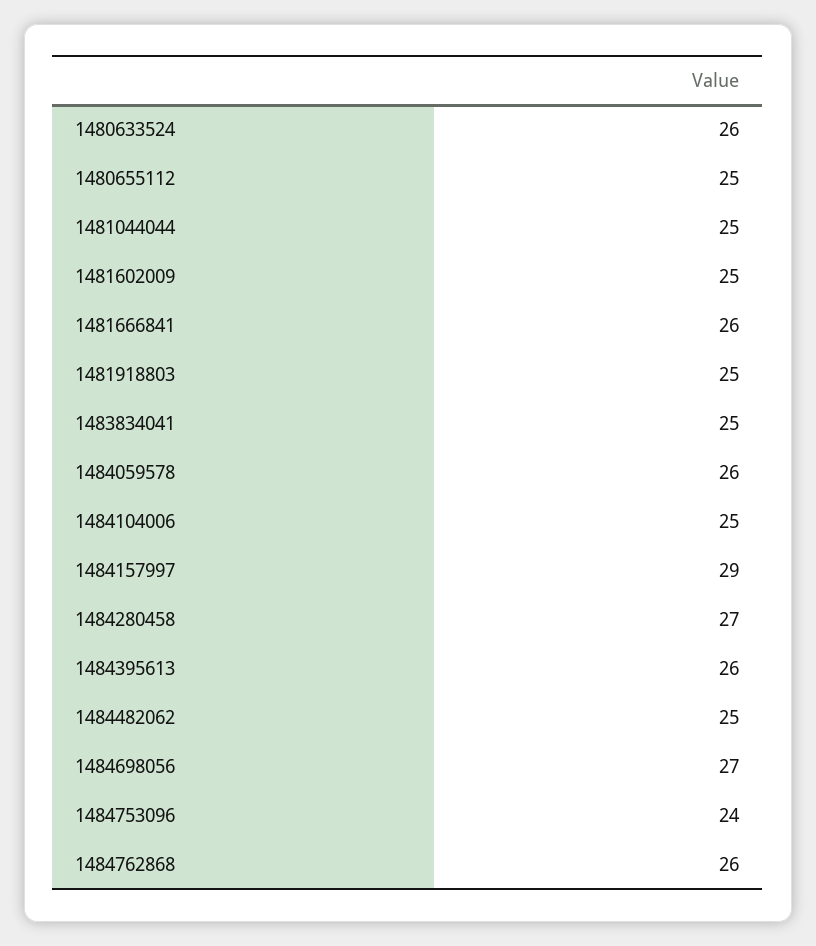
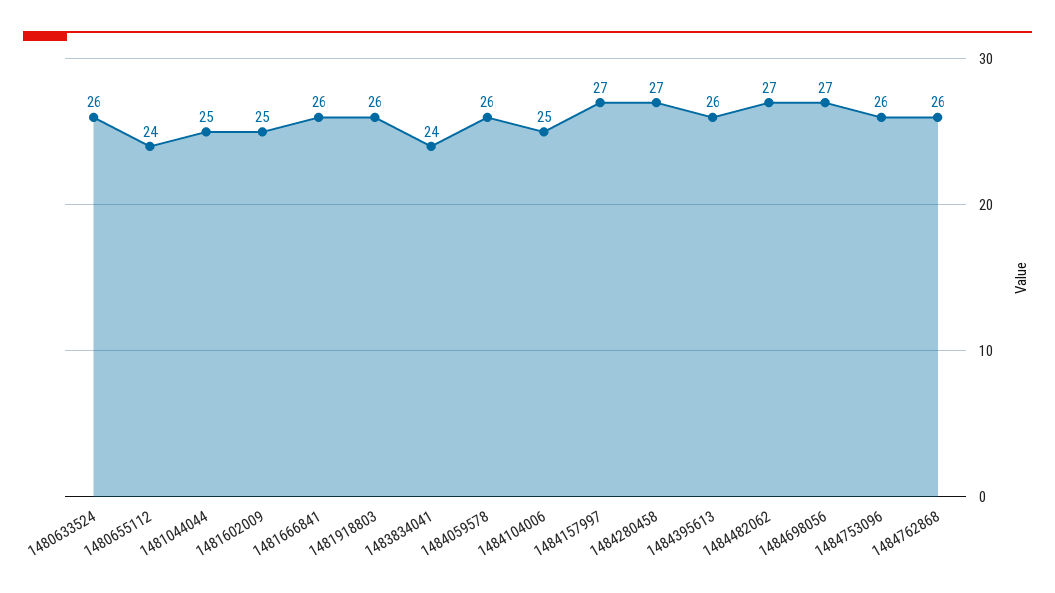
1480655112: 25 -> 24
1481918803: 25 -> 26
1483834041: 25 -> 24
1484157997: 29 -> 27
1484482062: 25 -> 27
1484753096: 24 -> 26

